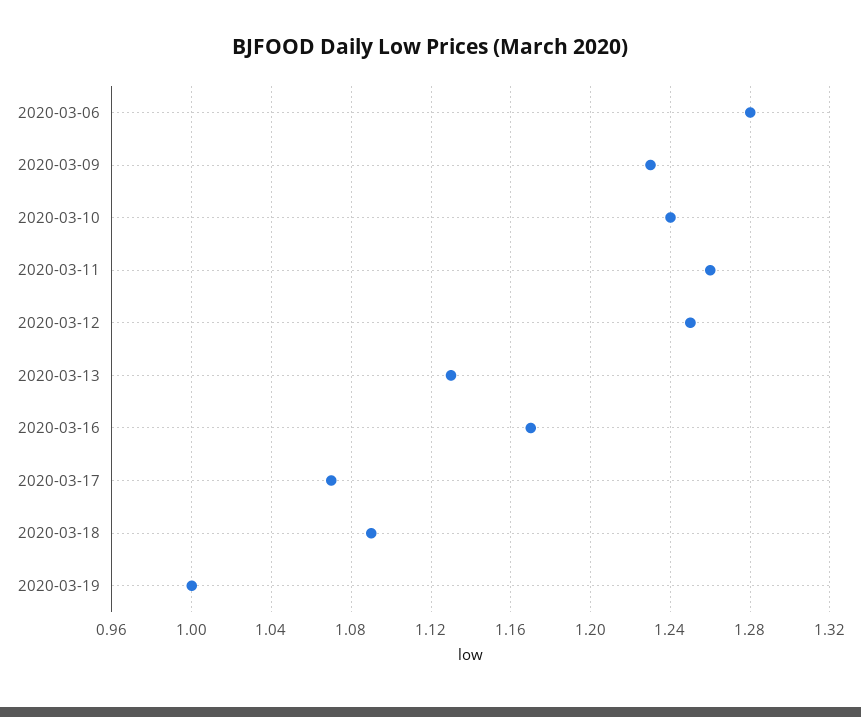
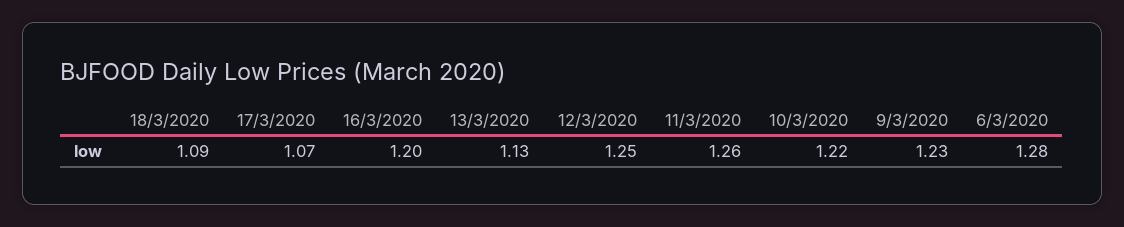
2020-03-10: 1.24 -> 1.22
2020-03-16: 1.17 -> 1.2
2020-03-19: 1 -> none

